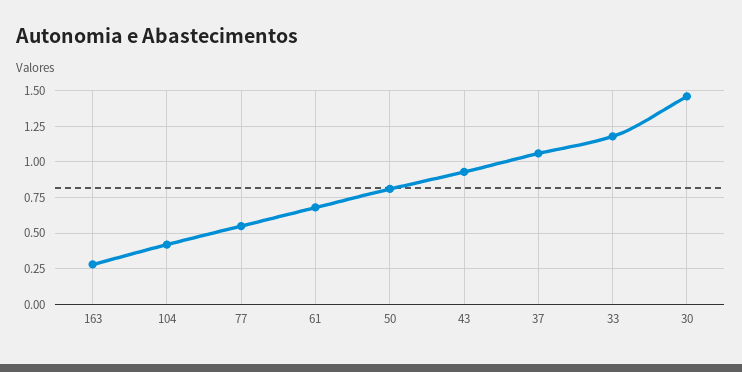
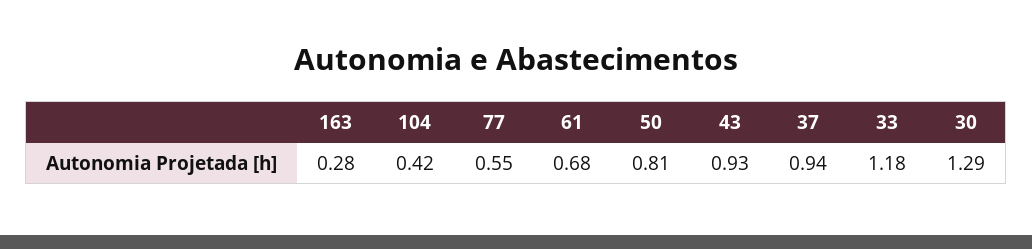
37: 1.05 -> 0.94
30: 1.45 -> 1.29

